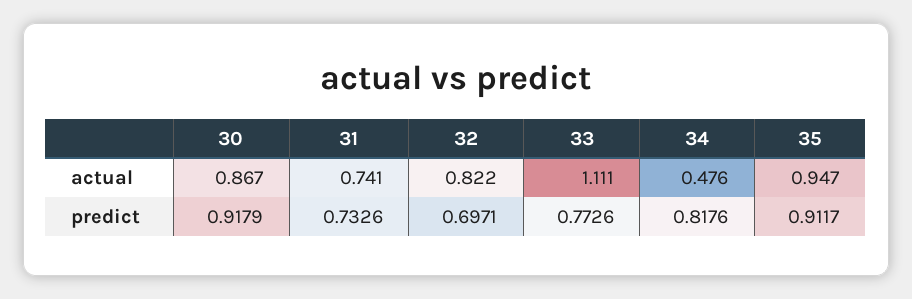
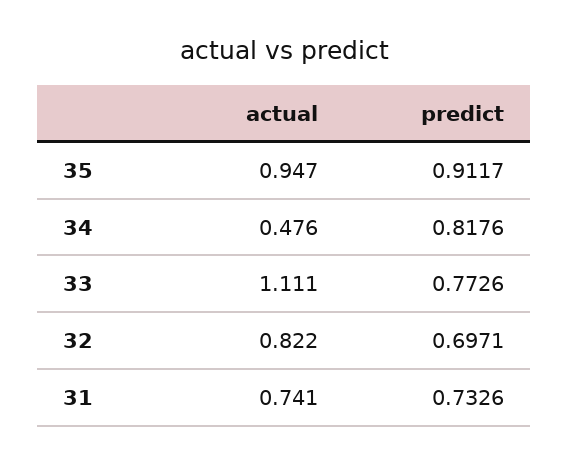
30, actual: 0.867 -> none
30, predict: 0.9179 -> none

